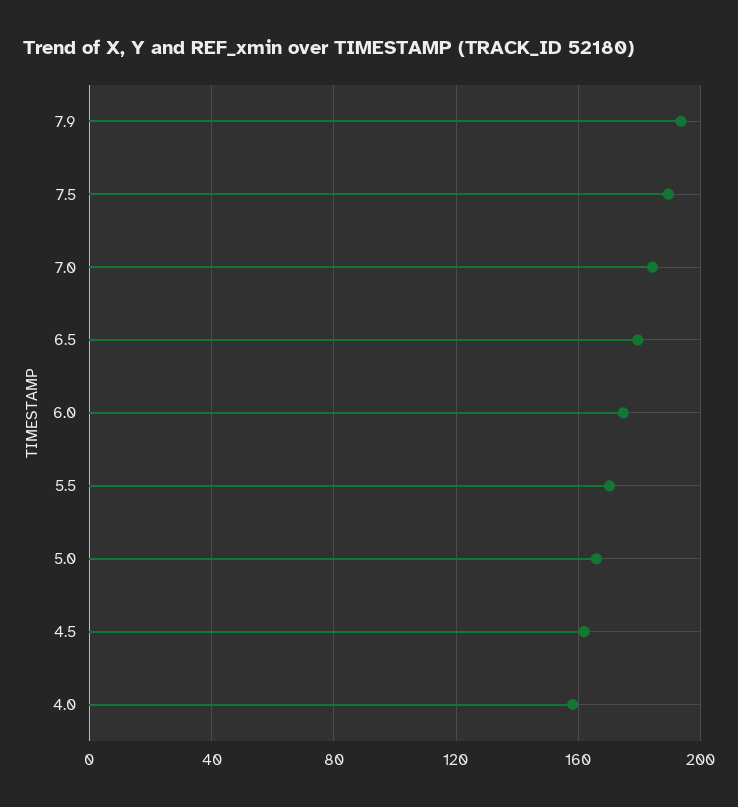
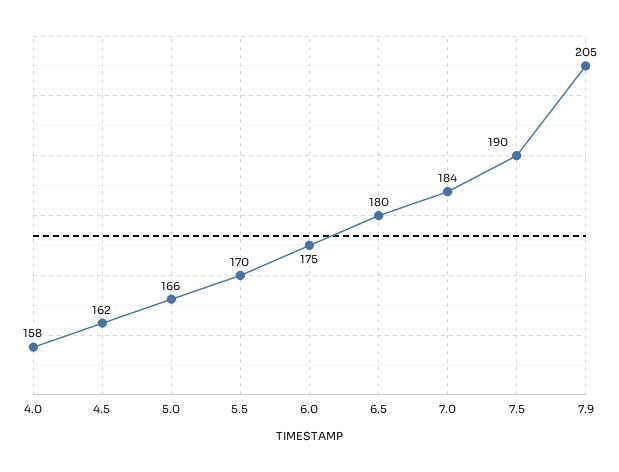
7.9: 195 -> 205

